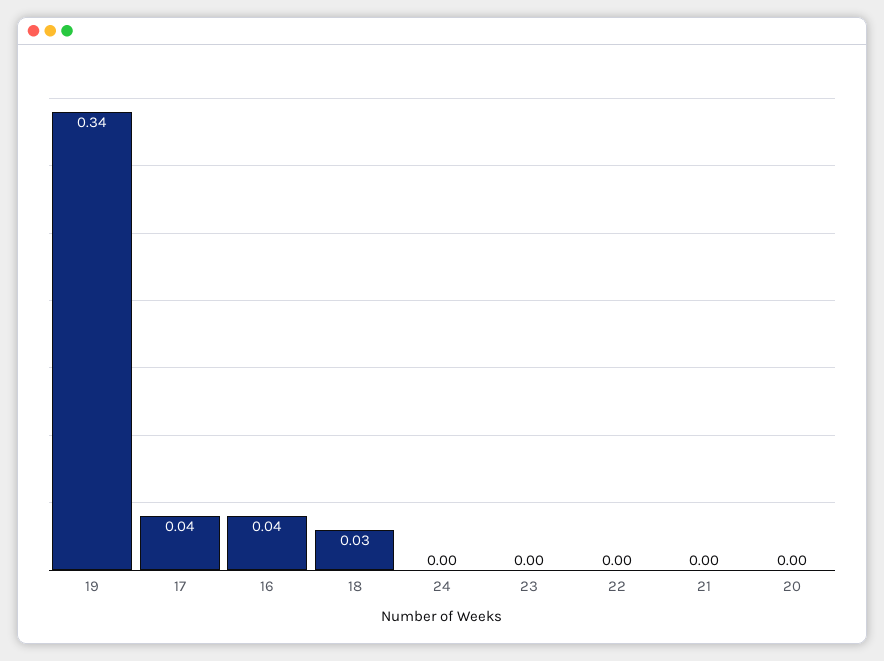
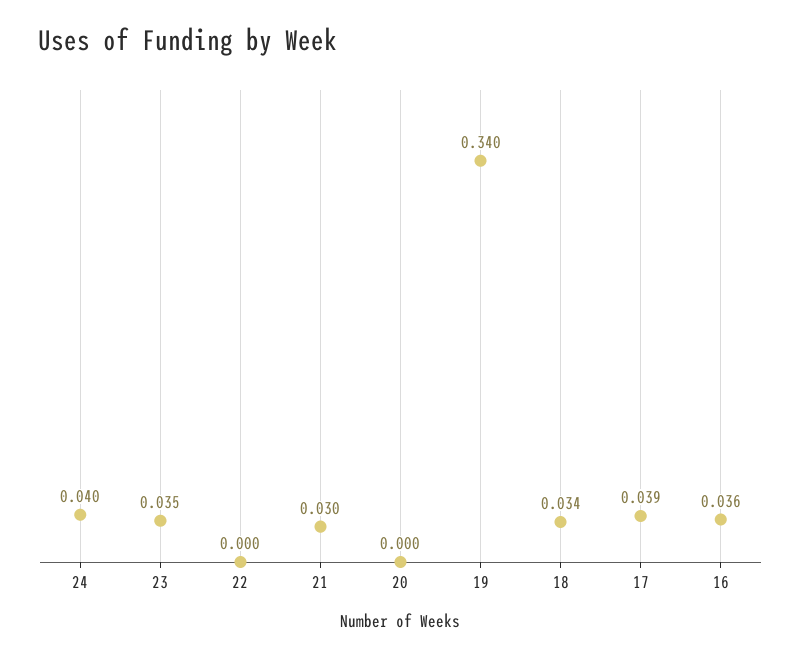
24: 0 -> 0.04
23: 0 -> 0.035
21: 0 -> 0.03

